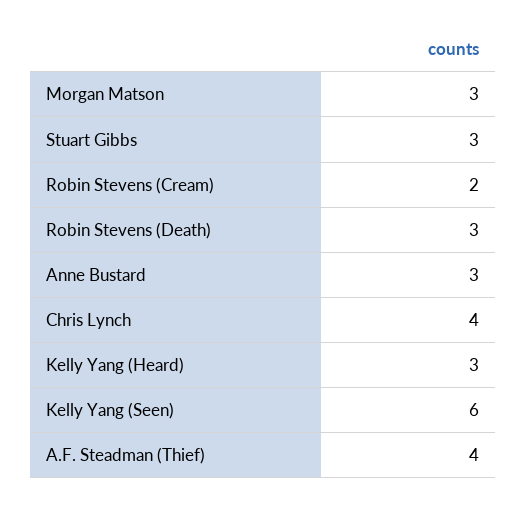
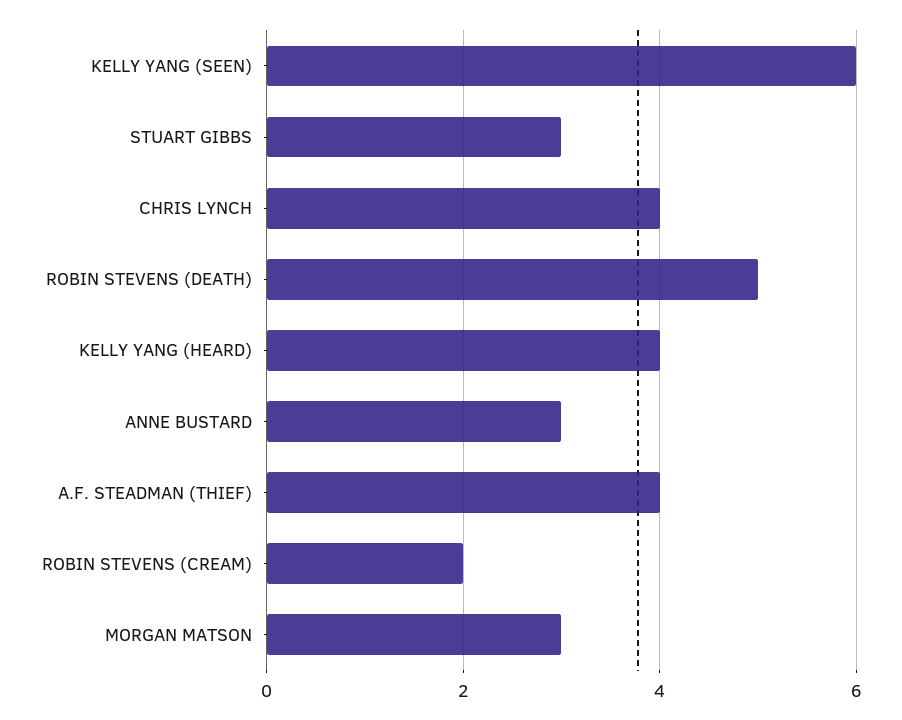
Robin Stevens (Death): 3 -> 5
Kelly Yang (Heard): 3 -> 4

